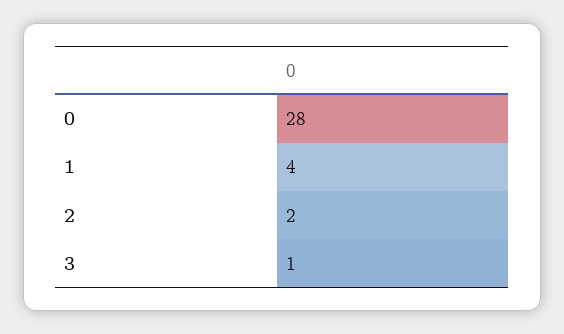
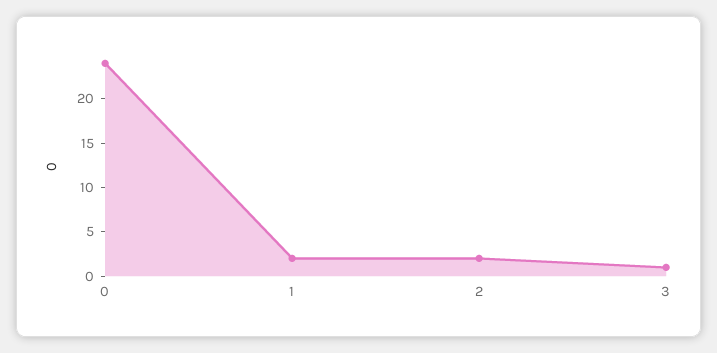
0: 28 -> 24
1: 4 -> 2

